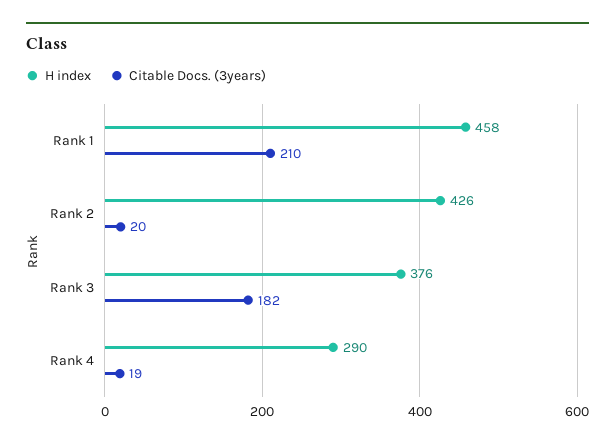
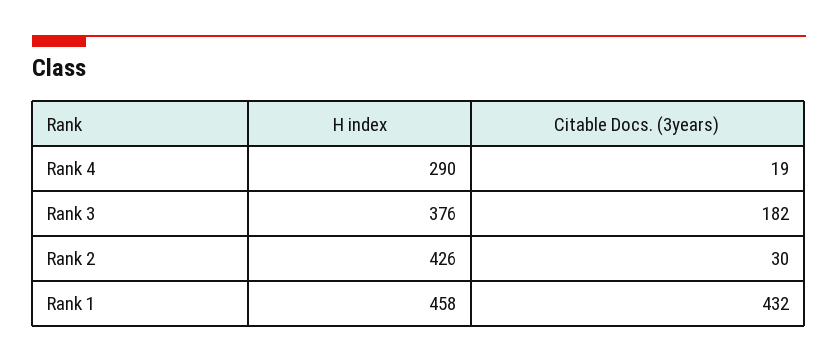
Citable Docs. (3years), Rank 1: 210 -> 432
Citable Docs. (3years), Rank 2: 20 -> 30

